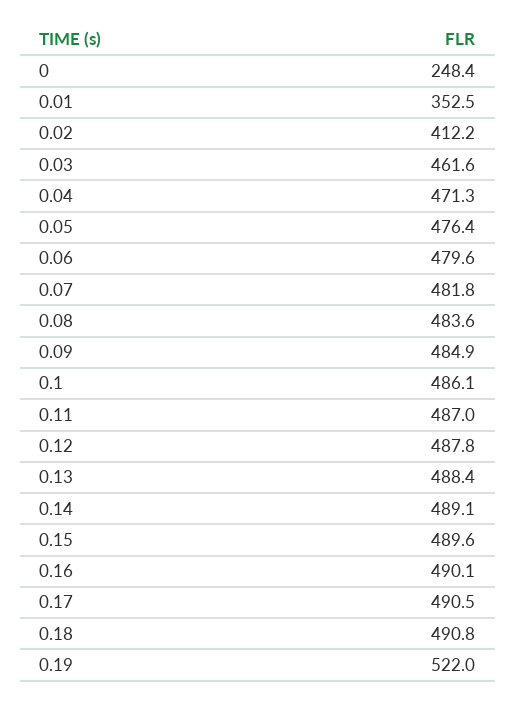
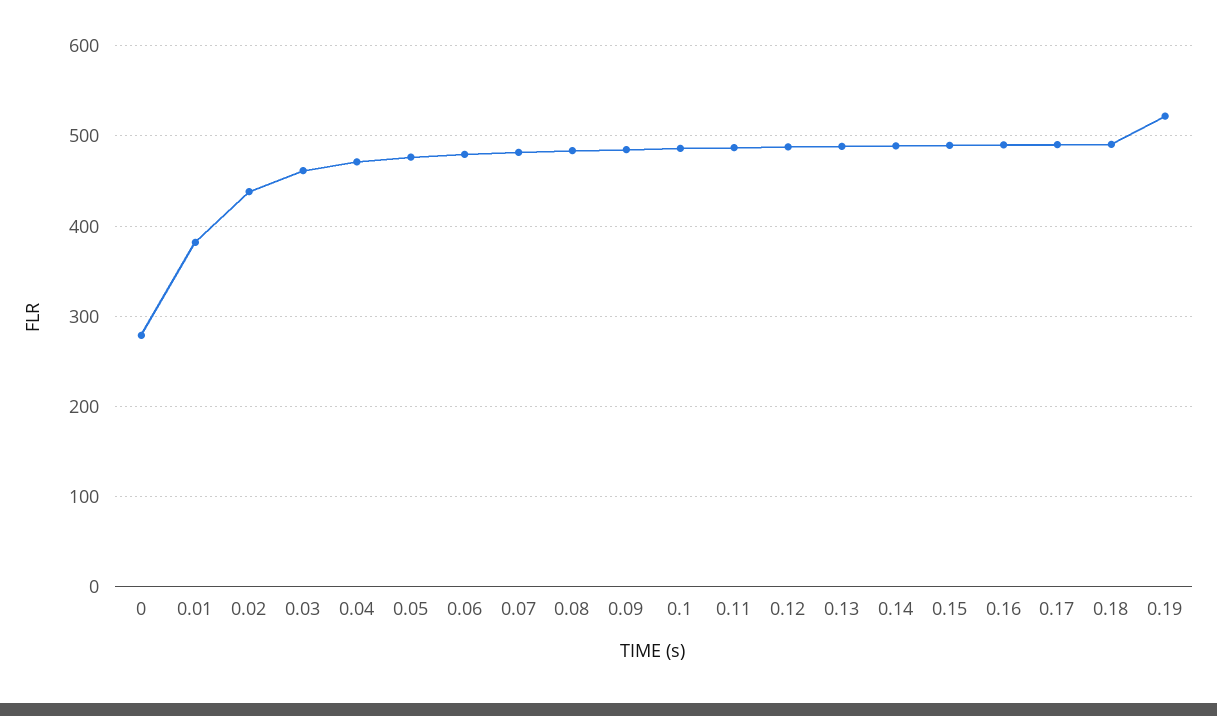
0: 248.4 -> 280
0.01: 352.5 -> 380
0.02: 412.2 -> 440

